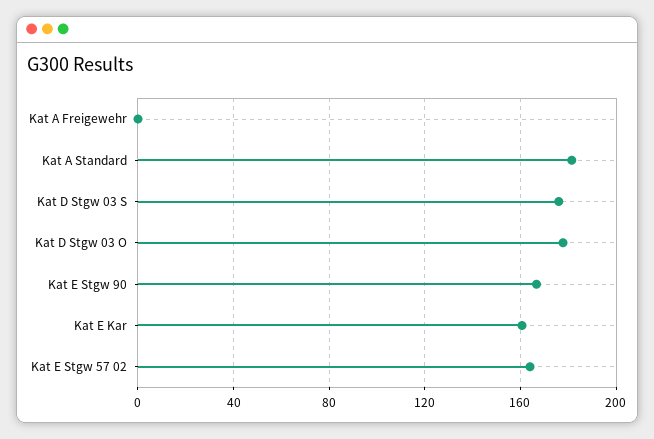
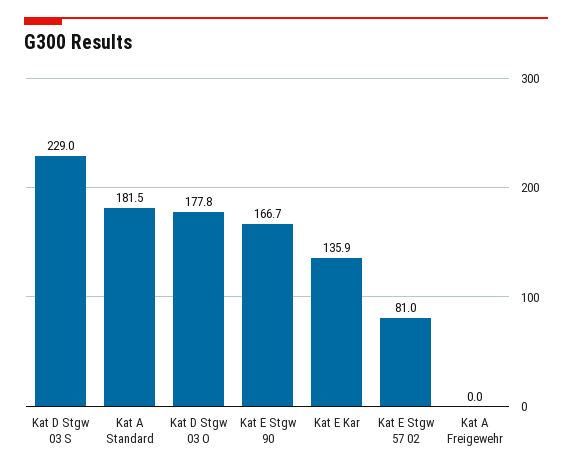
Kat D Stgw 03 S: 175 -> 229
Kat E Kar: 160 -> 135.9
Kat E Stgw 57 02: 165 -> 81

